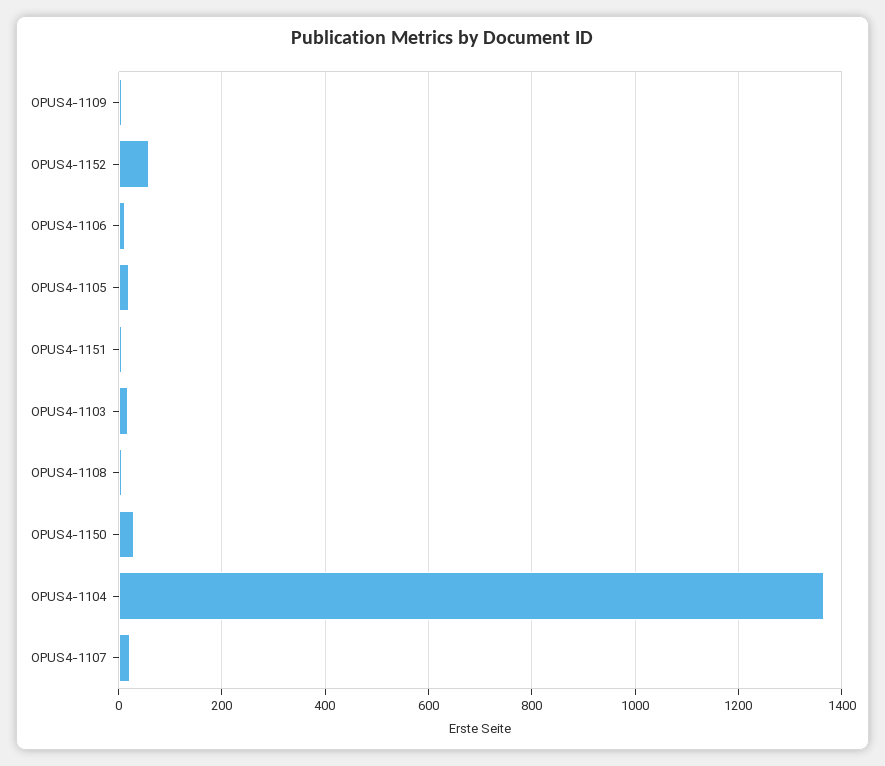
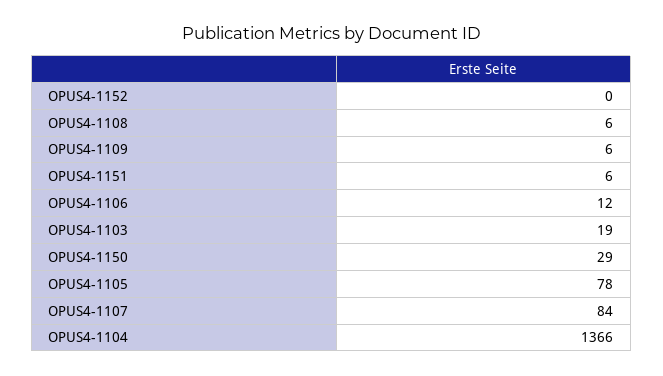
OPUS4-1152: 60 -> 0
OPUS4-1105: 20 -> 78
OPUS4-1107: 20 -> 84

